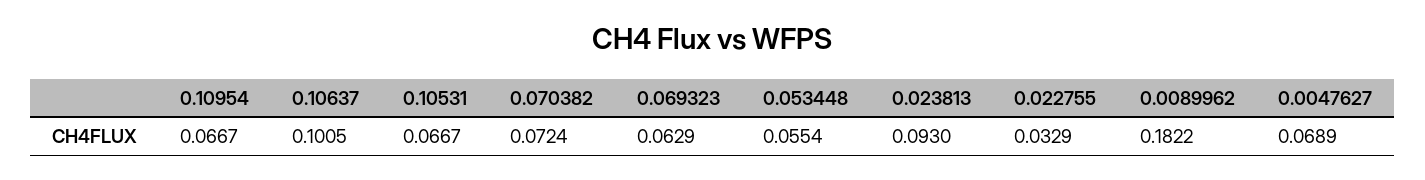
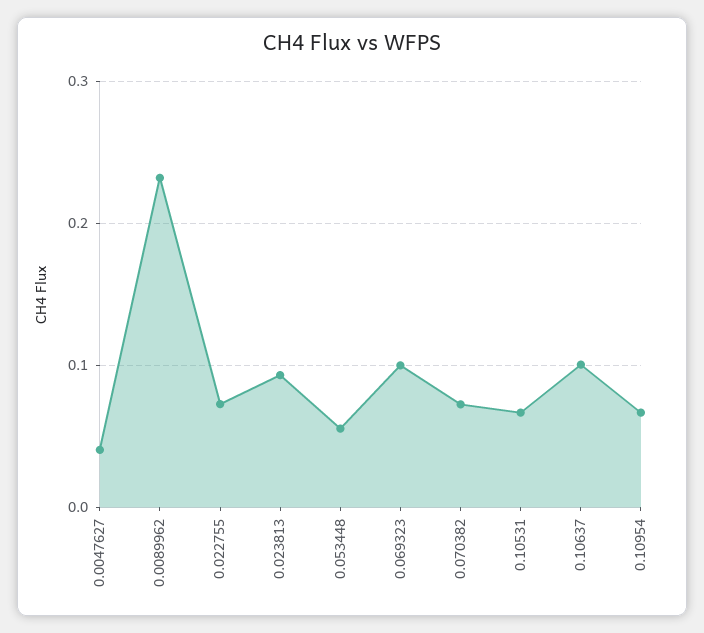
0.069323: 0.0629 -> 0.1
0.022755: 0.0329 -> 0.07
0.0089962: 0.1822 -> 0.23
0.0047627: 0.0689 -> 0.04

